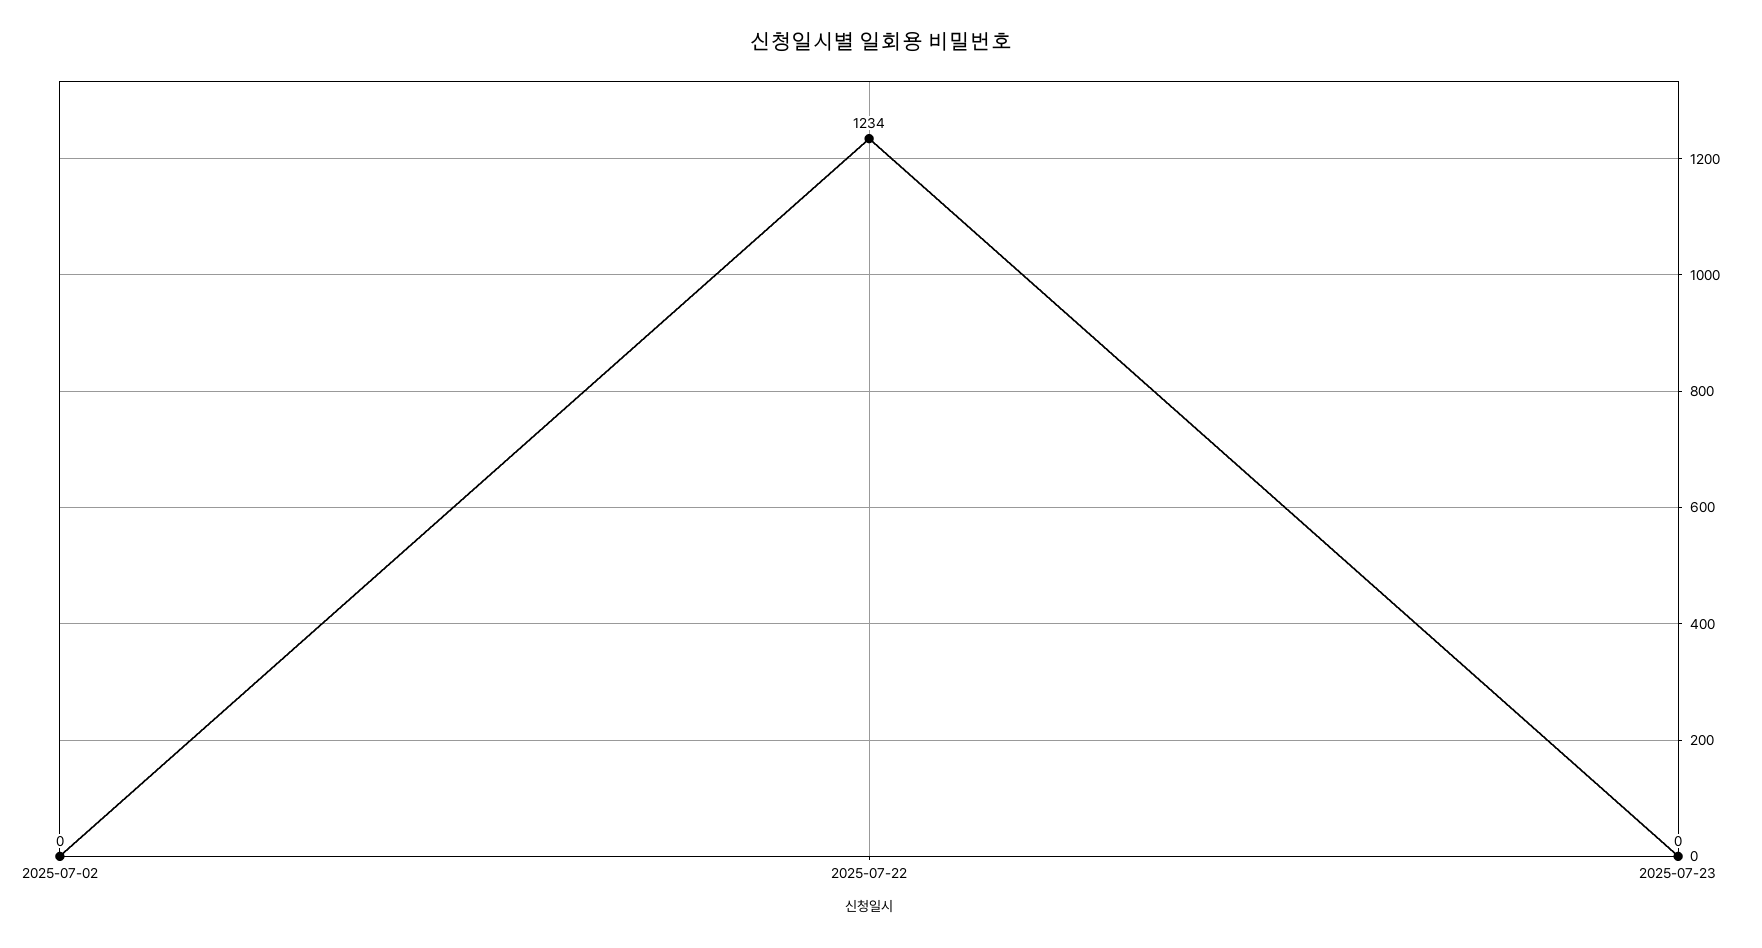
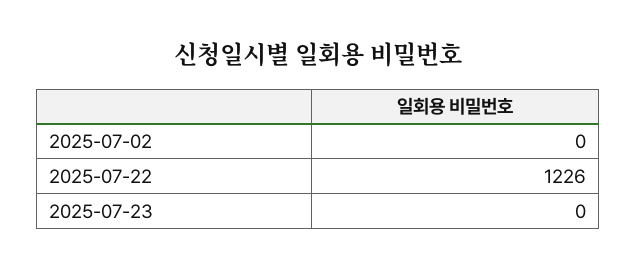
2025-07-22: 1234 -> 1226

